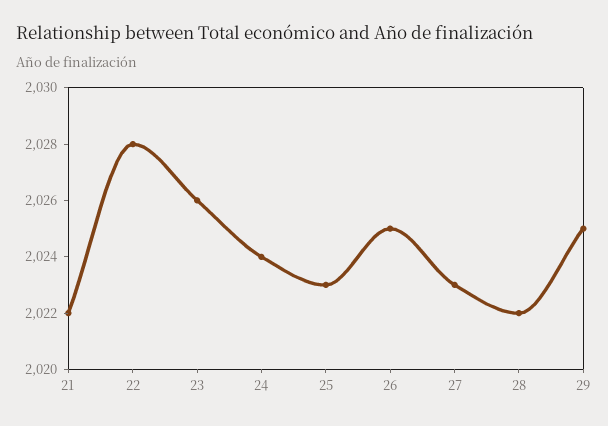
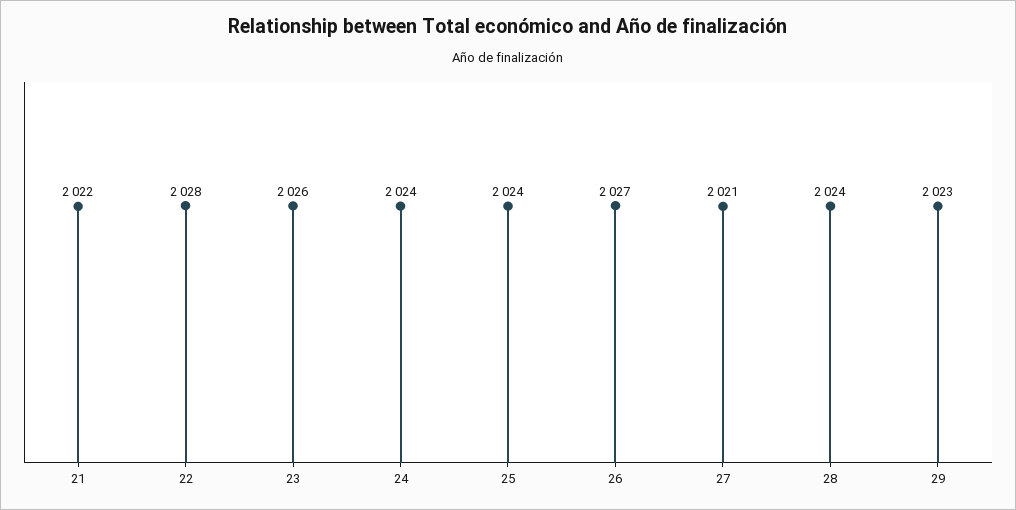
25: 2023 -> 2024
26: 2025 -> 2027
27: 2023 -> 2021
28: 2022 -> 2024
29: 2025 -> 2023

